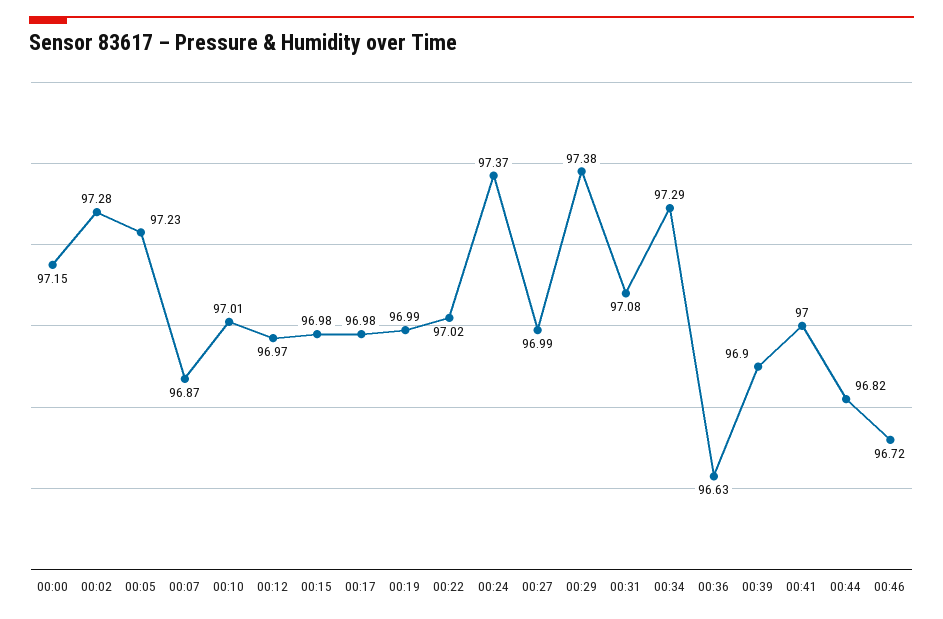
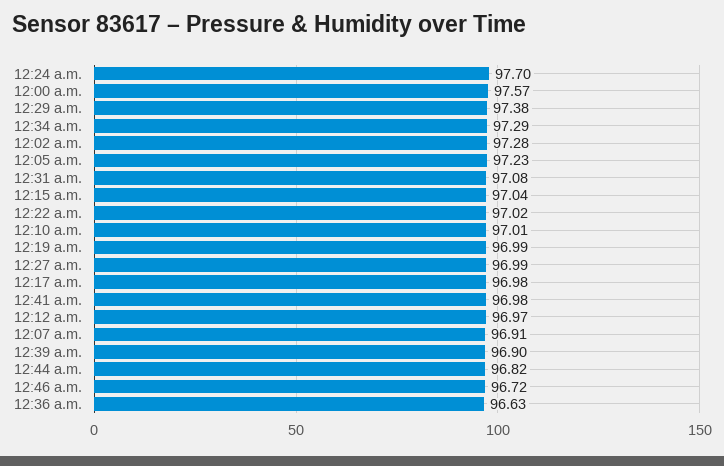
00:00: 97.15 -> 97.57
00:07: 96.87 -> 96.91
00:15: 96.98 -> 97.04
00:24: 97.37 -> 97.7
00:41: 97 -> 96.98

